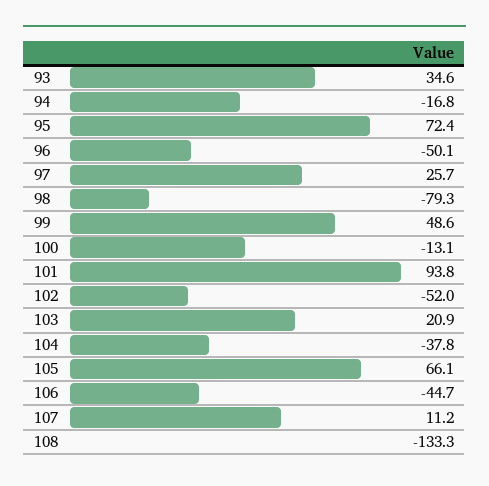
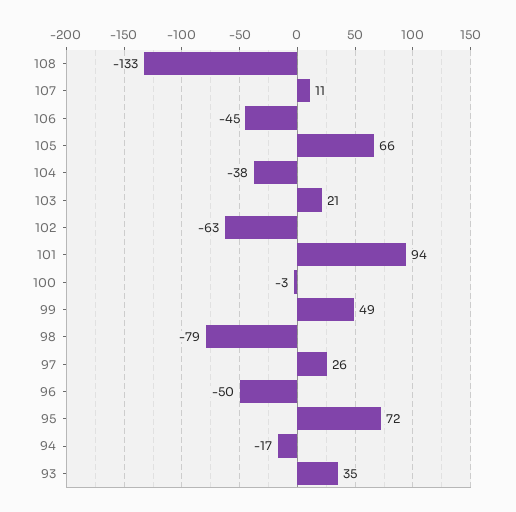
100: -13.1 -> -3
102: -52 -> -63

